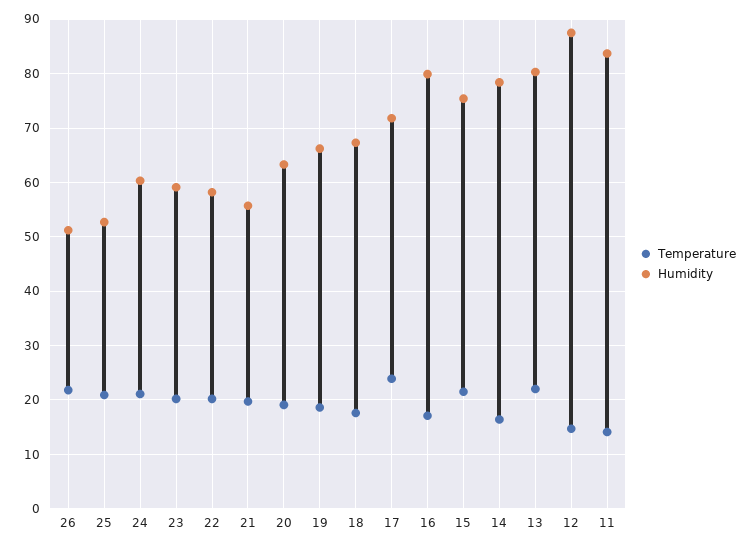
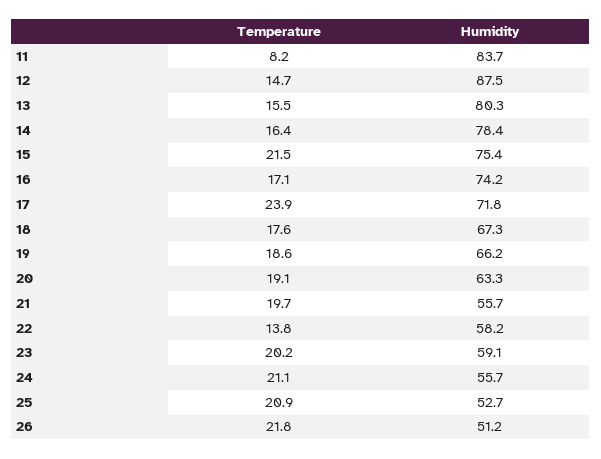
Humidity, 24: 60 -> 55.7
Temperature, 22: 20 -> 13.8
Humidity, 16: 80 -> 74.2
Temperature, 13: 22 -> 15.5
Temperature, 11: 14 -> 8.2

